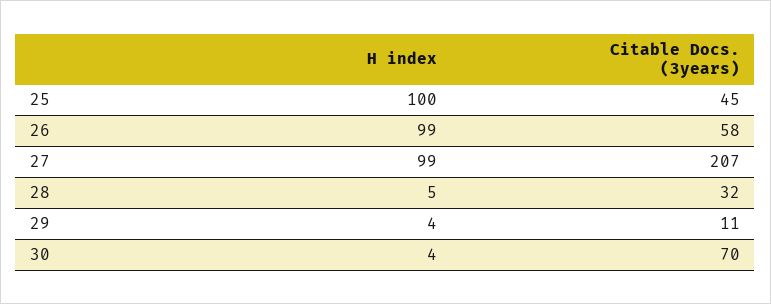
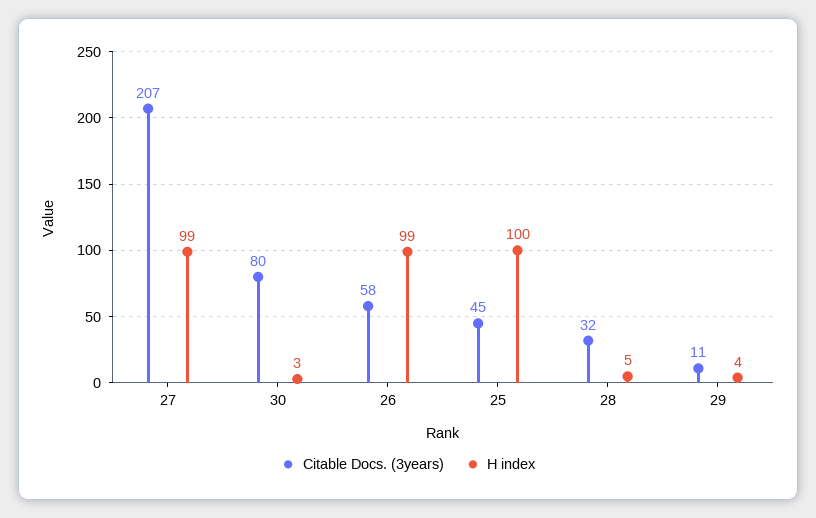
H index, 30: 4 -> 3
Citable Docs. (3years), 30: 70 -> 80

